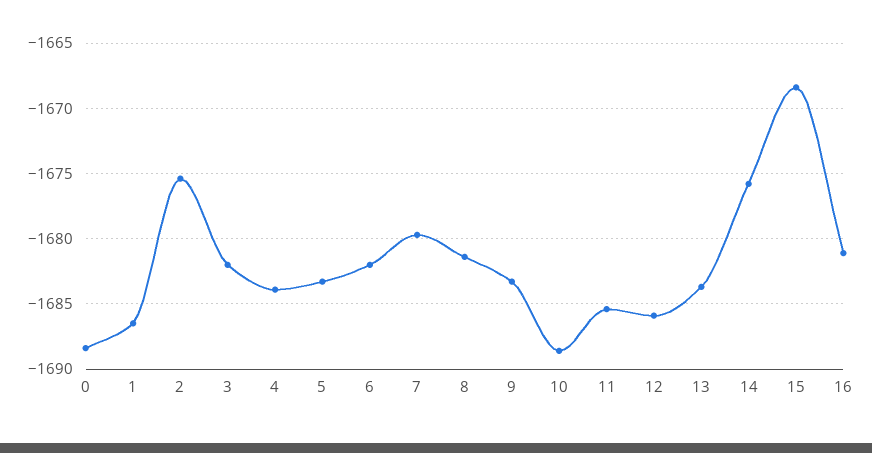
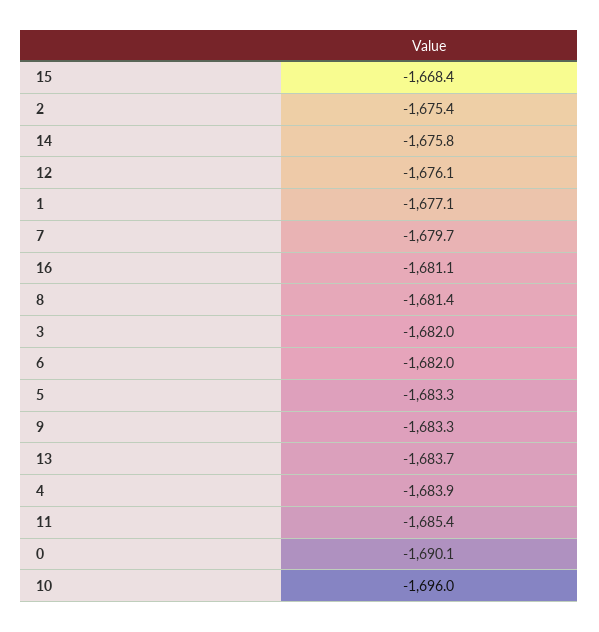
0: -1688.5 -> -1690.1
1: -1686.5 -> -1677.1
10: -1688.5 -> -1696
12: -1686 -> -1676.1

